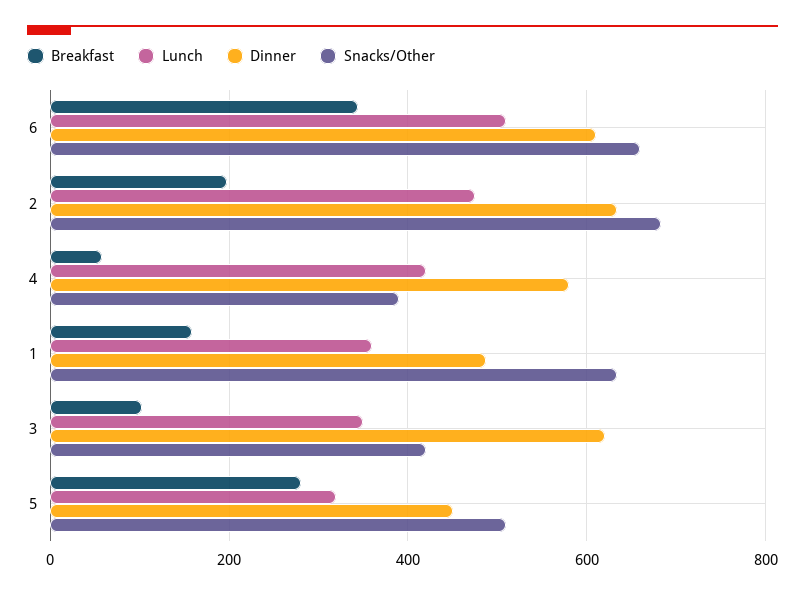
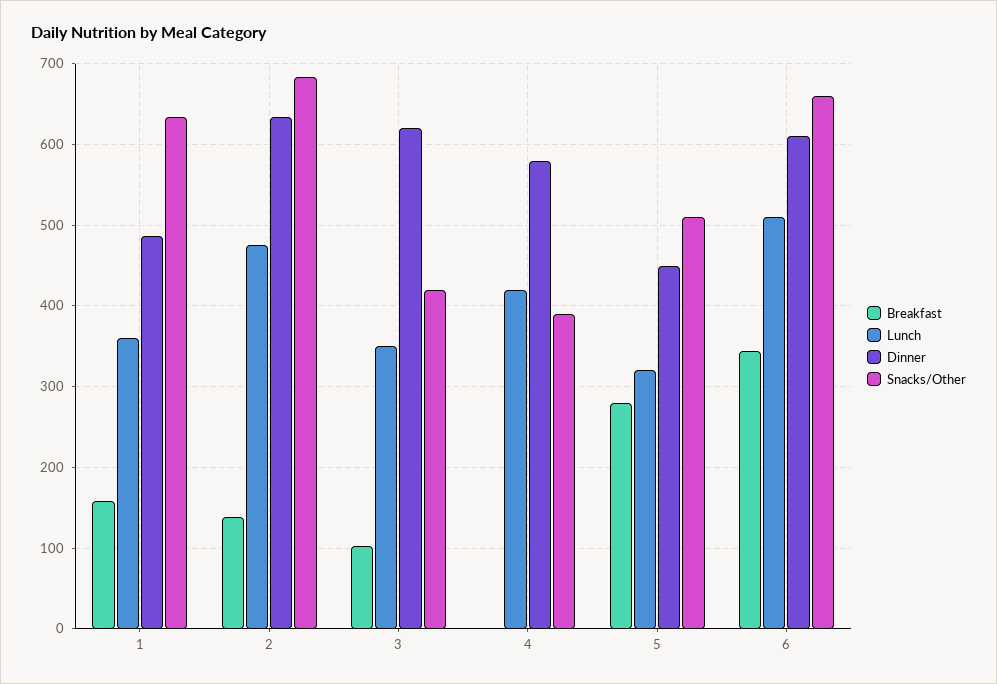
Breakfast, 2: 200 -> 140
Breakfast, 4: 60 -> 0

